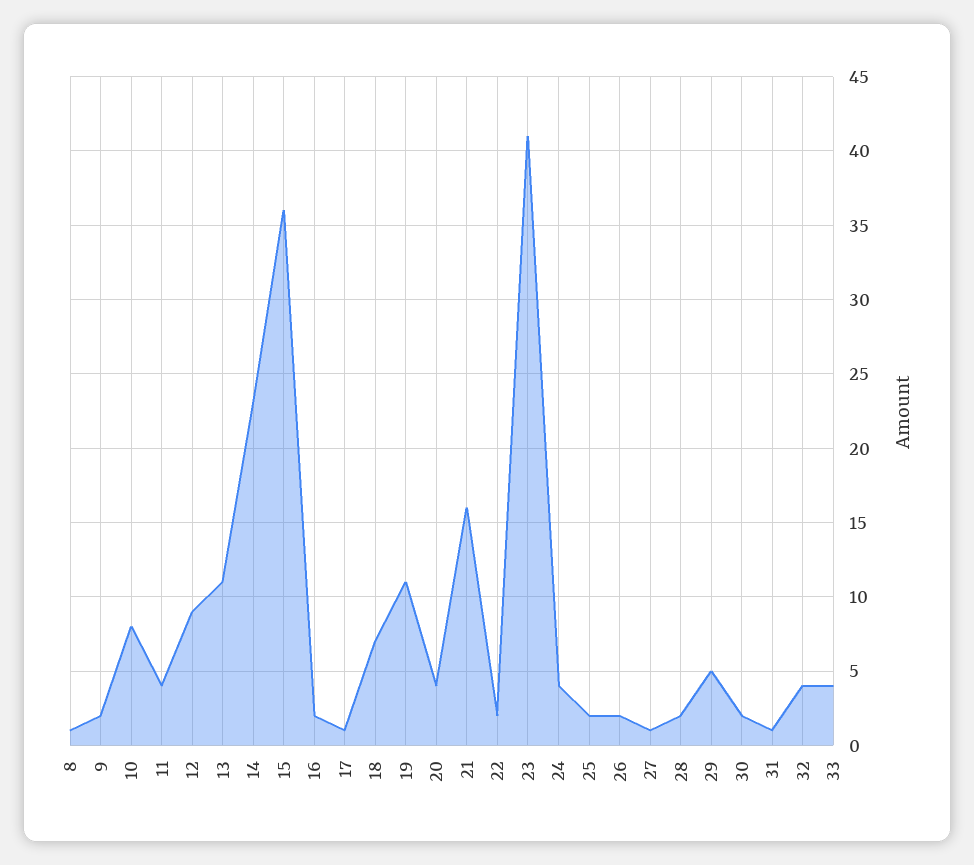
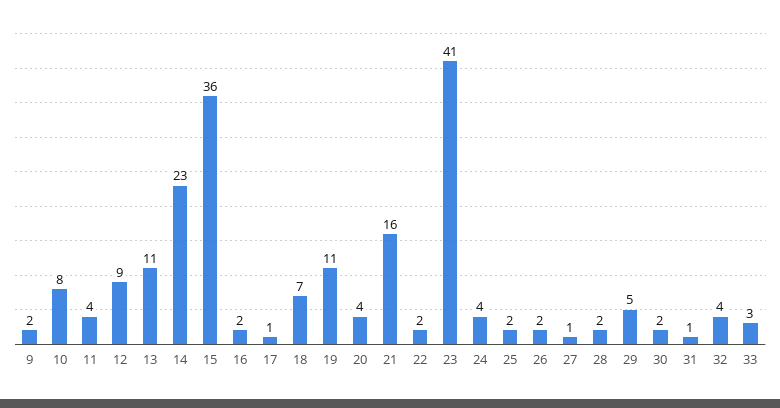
8: 1 -> none
33: 4 -> 3

